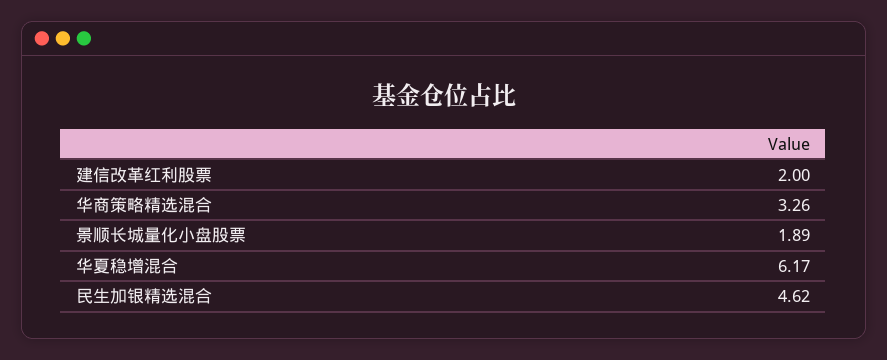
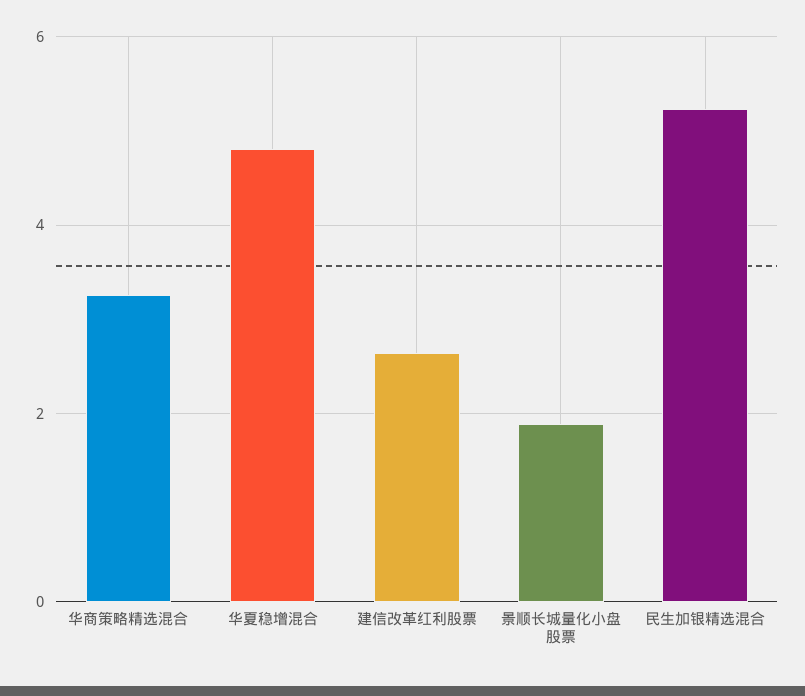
建信改革红利股票: 2 -> 2.6
华夏稳增混合: 6.17 -> 4.8
民生加银精选混合: 4.62 -> 5.2

